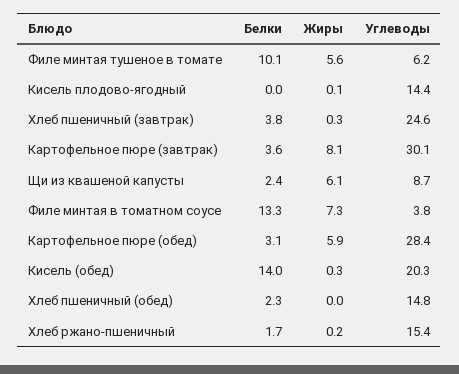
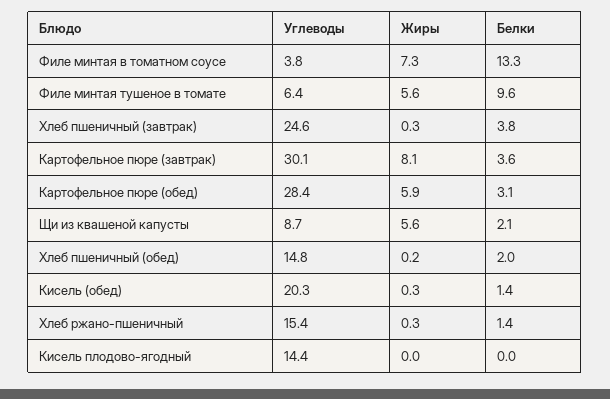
Белки, Филе минтая тушеное в томате: 10.1 -> 9.6
Углеводы, Филе минтая тушеное в томате: 6.2 -> 6.4
Жиры, Кисель плодово-ягодный: 0.1 -> 0
Белки, Щи из квашеной капусты: 2.4 -> 2.1
Жиры, Щи из квашеной капусты: 6.1 -> 5.6
Белки, Кисель (обед): 14 -> 1.4
Белки, Хлеб пшеничный (обед): 2.3 -> 2
Жиры, Хлеб пшеничный (обед): 0 -> 0.2
Белки, Хлеб ржано-пшеничный: 1.7 -> 1.4
Жиры, Хлеб ржано-пшеничный: 0.2 -> 0.3

